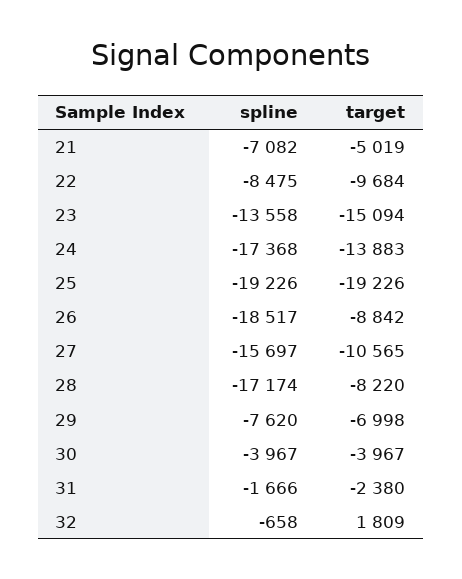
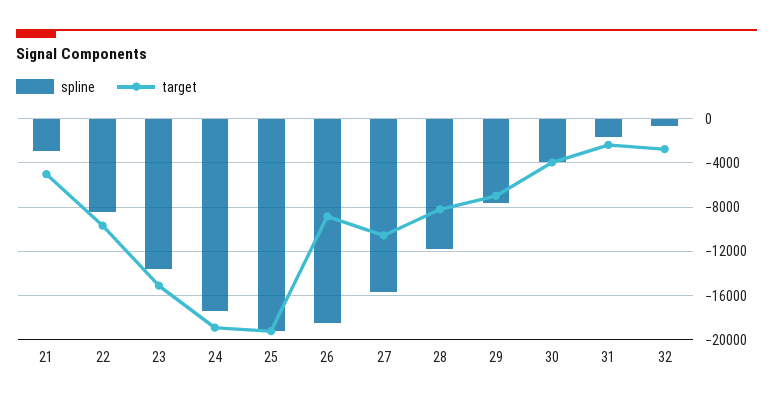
spline, 21: -7082 -> -3000
target, 24: -13883 -> -19000
spline, 28: -17174 -> -12000
target, 32: 1809 -> -3000

